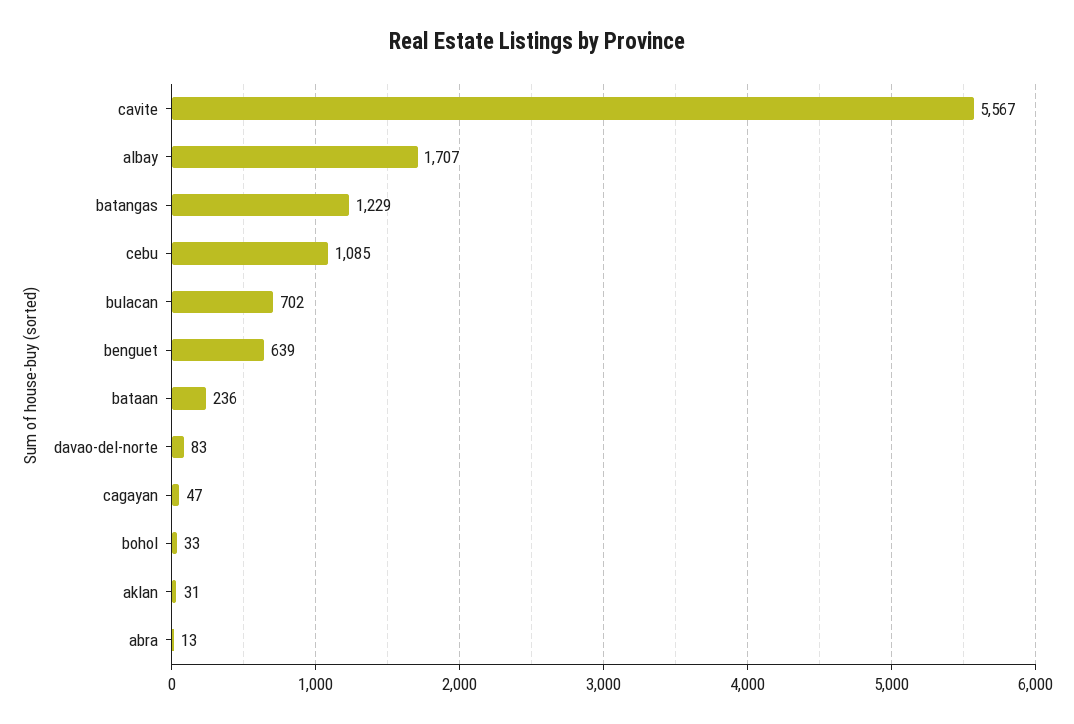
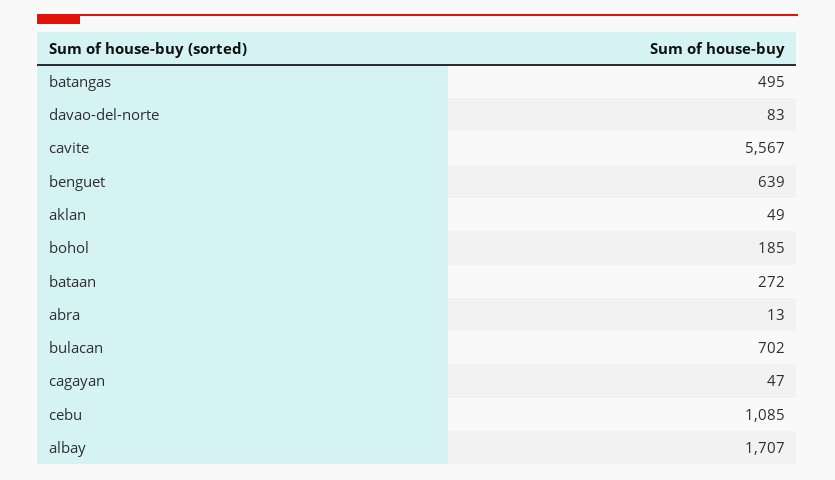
batangas: 1229 -> 495
bataan: 236 -> 272
bohol: 33 -> 185
aklan: 31 -> 49

